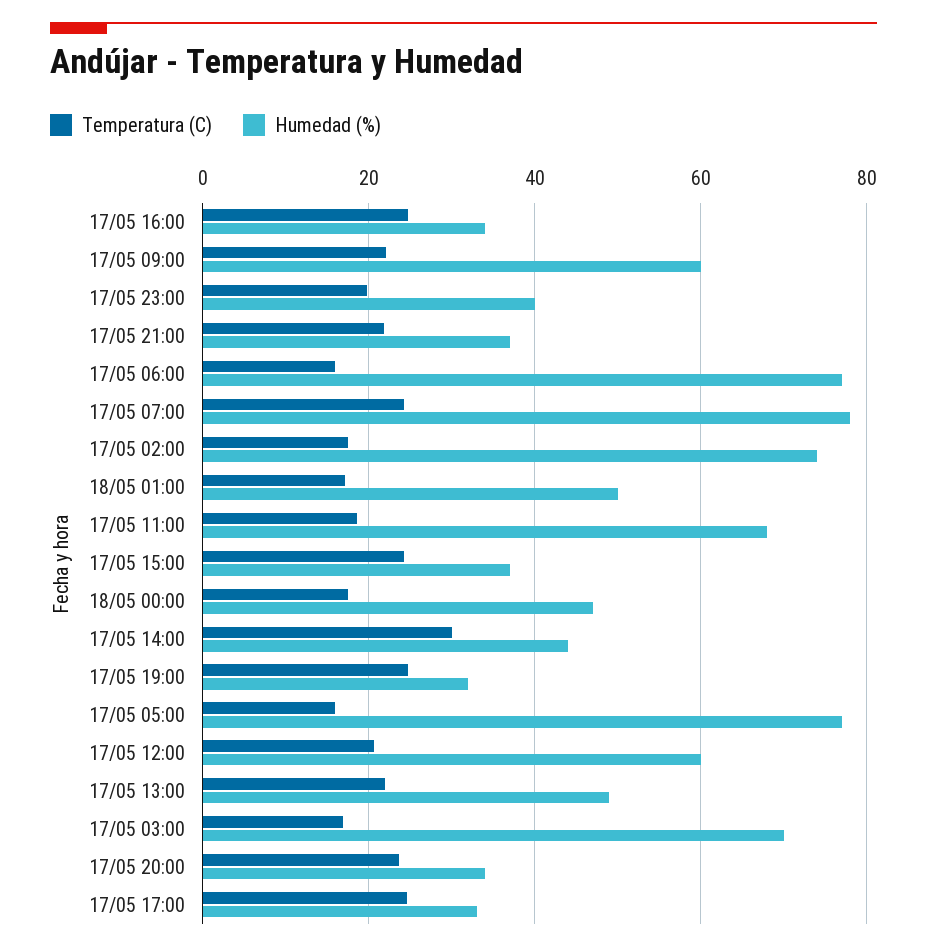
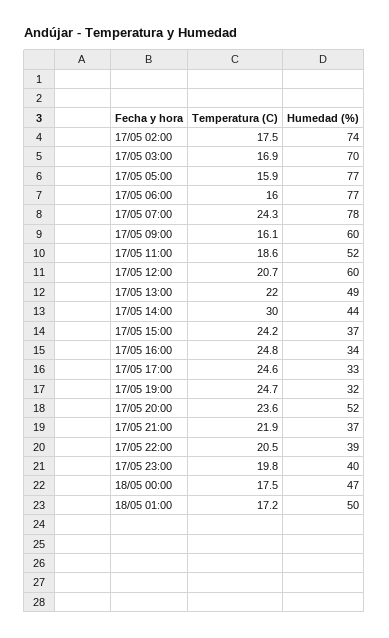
Temperatura (C), 17/05 09:00: 22 -> 16.1
Humedad (%), 17/05 11:00: 68 -> 52
Humedad (%), 17/05 20:00: 34 -> 52
Temperatura (C), 17/05 22:00: none -> 20.5
Humedad (%), 17/05 22:00: none -> 39

